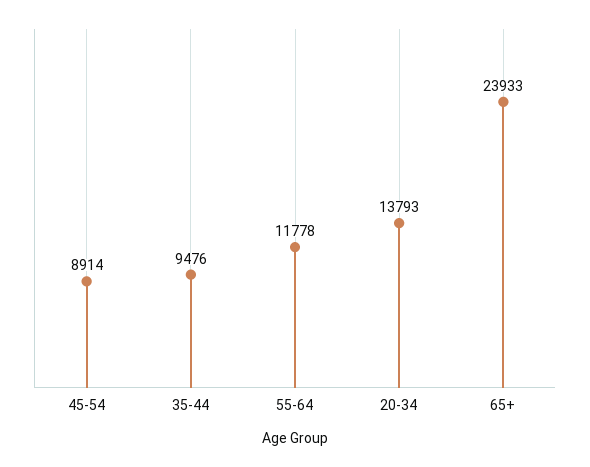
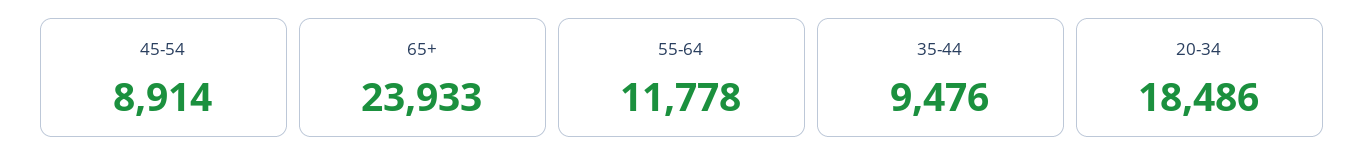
20-34: 13793 -> 18486

